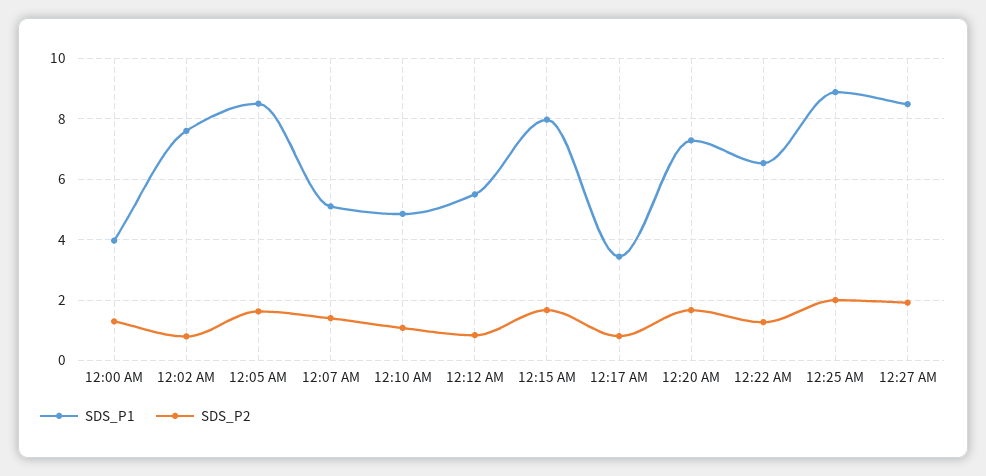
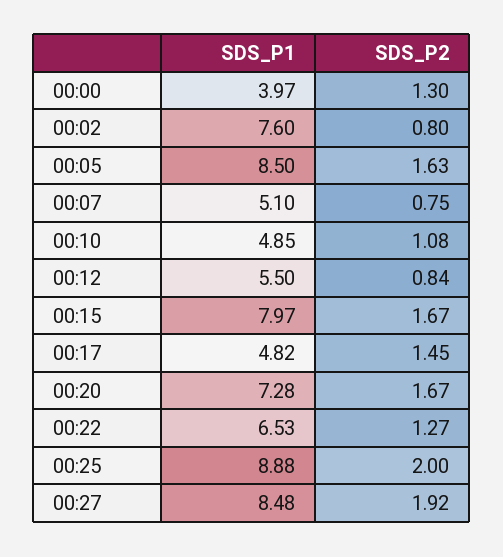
SDS_P2, 12:07 AM: 1.4 -> 0.75
SDS_P1, 12:17 AM: 3.4 -> 4.82
SDS_P2, 12:17 AM: 0.8 -> 1.45

